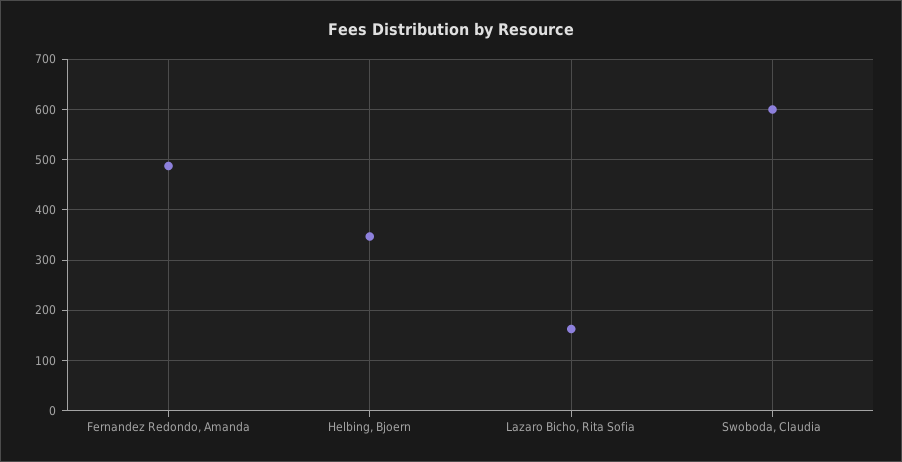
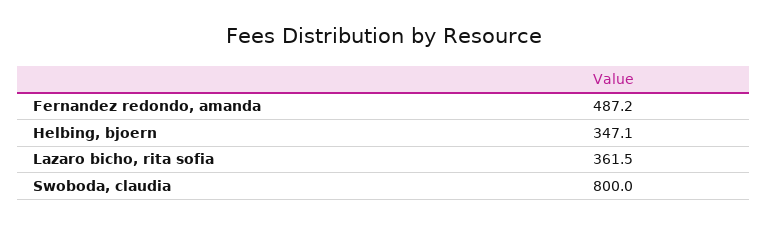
Lazaro Bicho, Rita Sofia: 160 -> 361.5
Swoboda, Claudia: 600 -> 800

